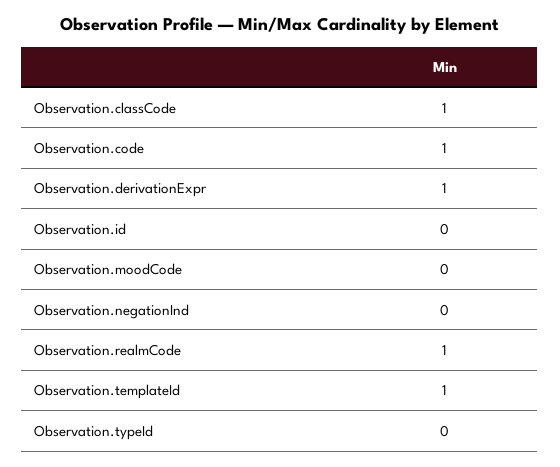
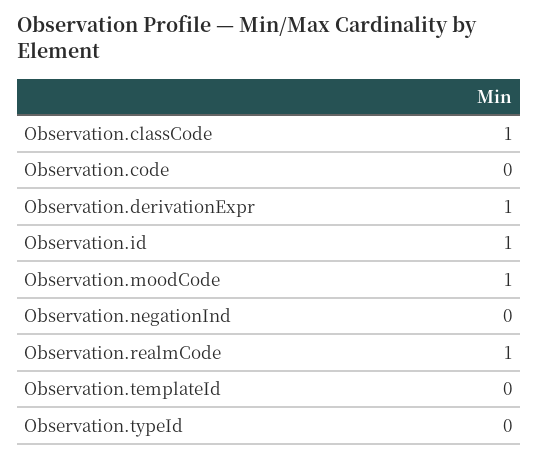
Observation.code: 1 -> 0
Observation.id: 0 -> 1
Observation.moodCode: 0 -> 1
Observation.templateId: 1 -> 0

